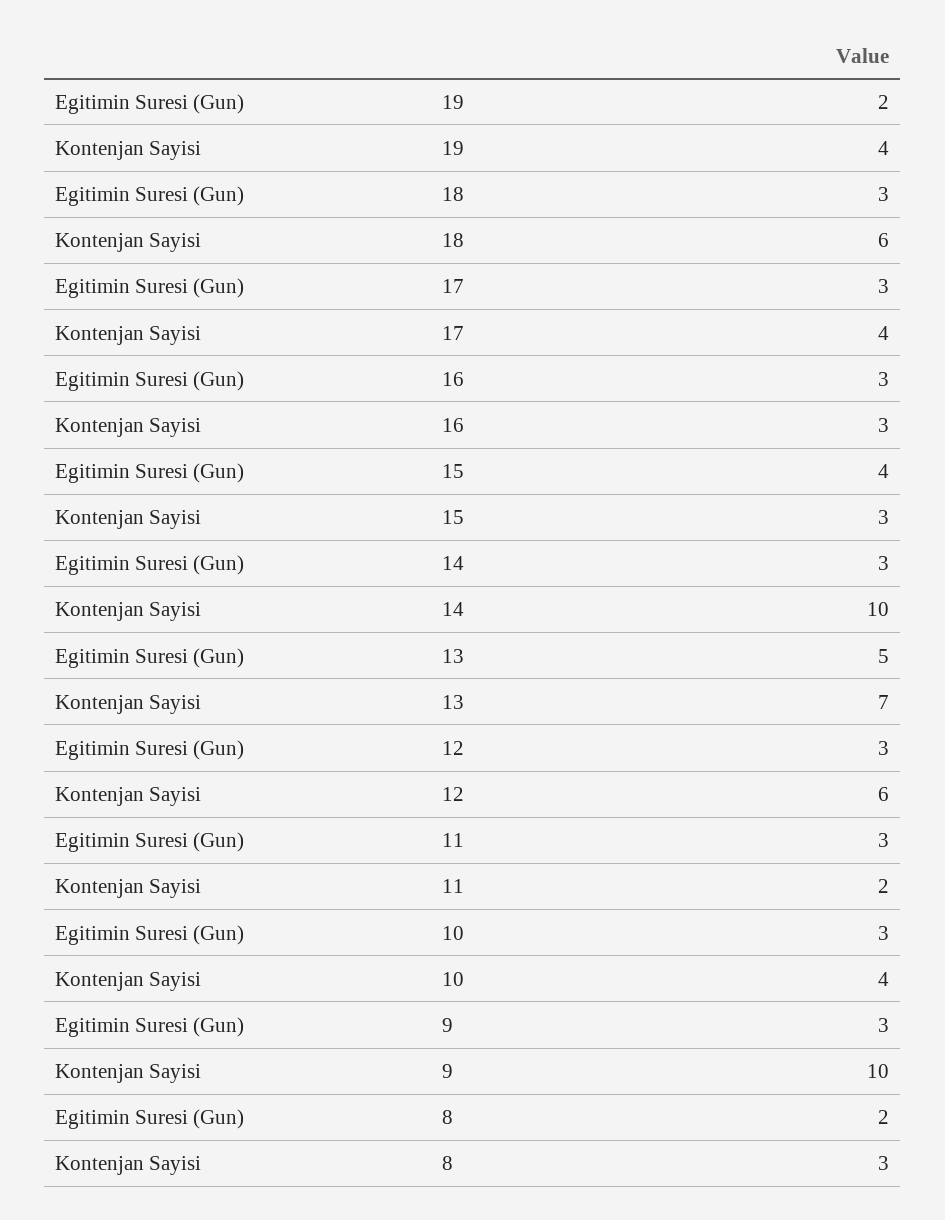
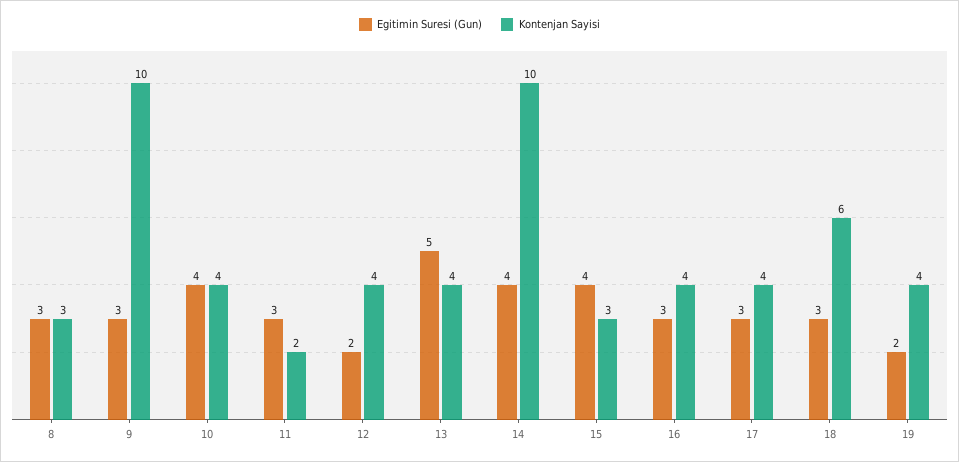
Kontenjan Sayisi, 16: 3 -> 4
Egitimin Suresi (Gun), 14: 3 -> 4
Kontenjan Sayisi, 13: 7 -> 4
Egitimin Suresi (Gun), 12: 3 -> 2
Kontenjan Sayisi, 12: 6 -> 4
Egitimin Suresi (Gun), 10: 3 -> 4
Egitimin Suresi (Gun), 8: 2 -> 3

